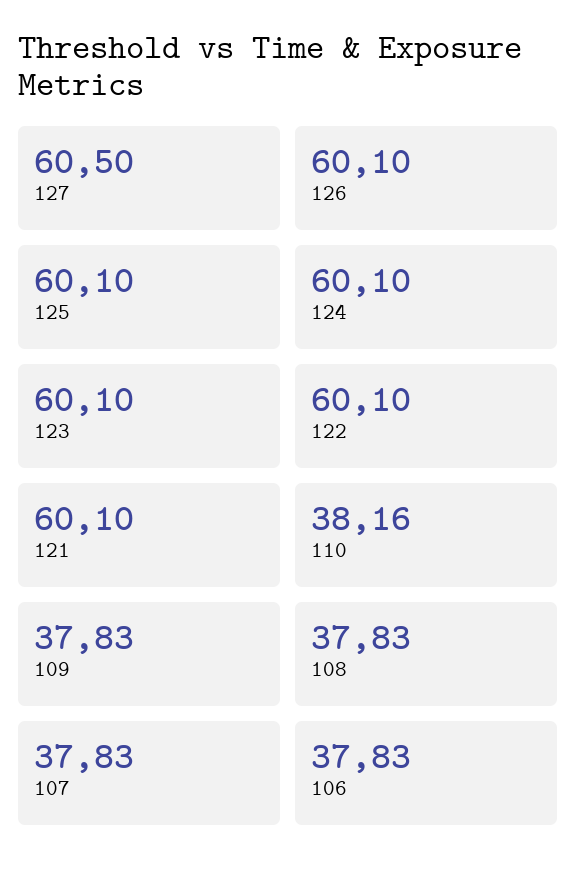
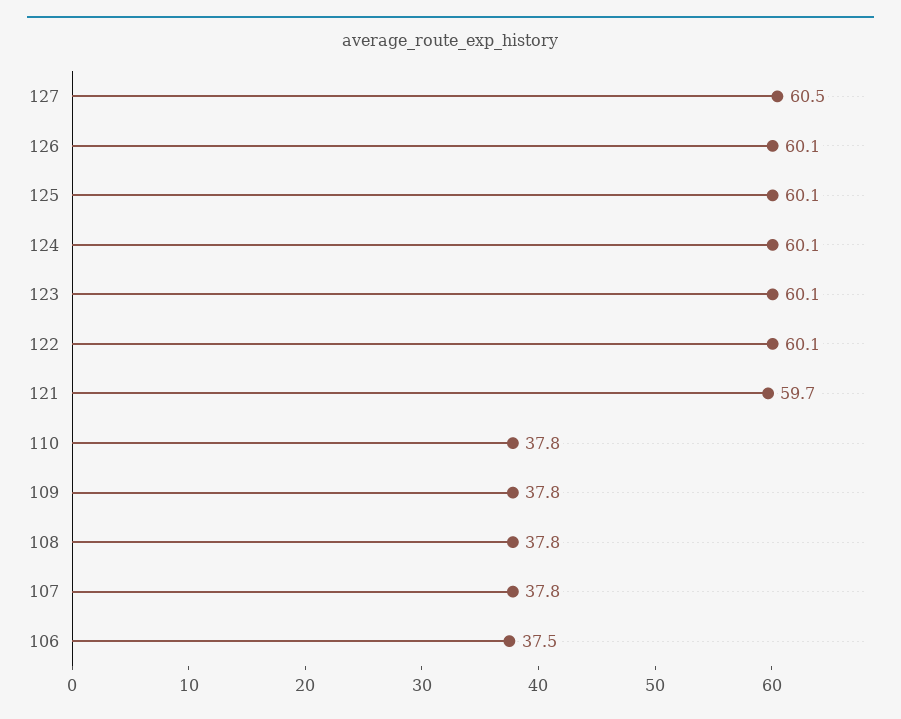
121: 60.1 -> 59.7
110: 38.16 -> 37.8
106: 37.83 -> 37.5

